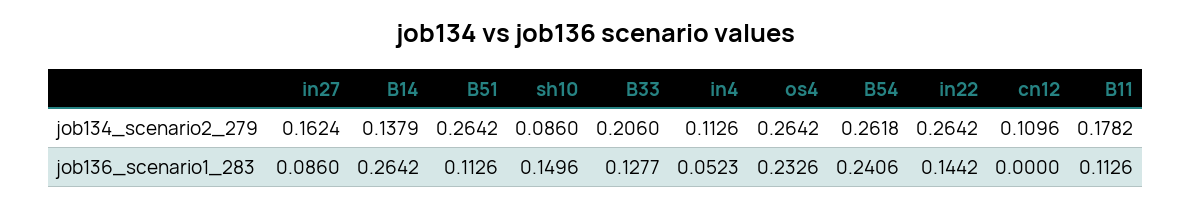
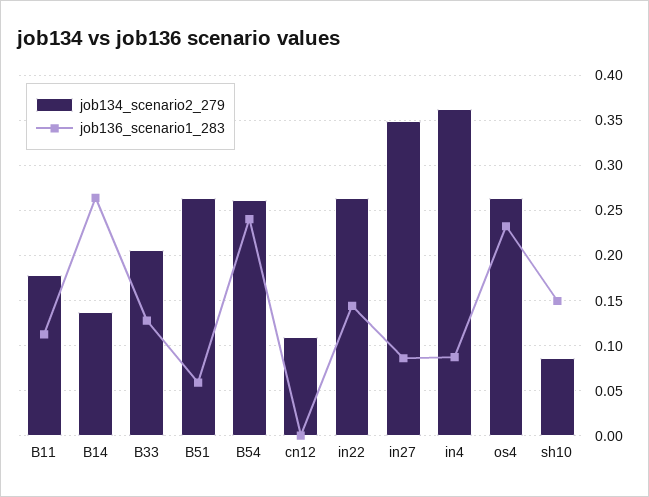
job134_scenario2_279, in27: 0.1624 -> 0.35
job134_scenario2_279, in4: 0.1126 -> 0.36
job136_scenario1_283, B51: 0.1126 -> 0.06
job136_scenario1_283, in4: 0.0523 -> 0.09

